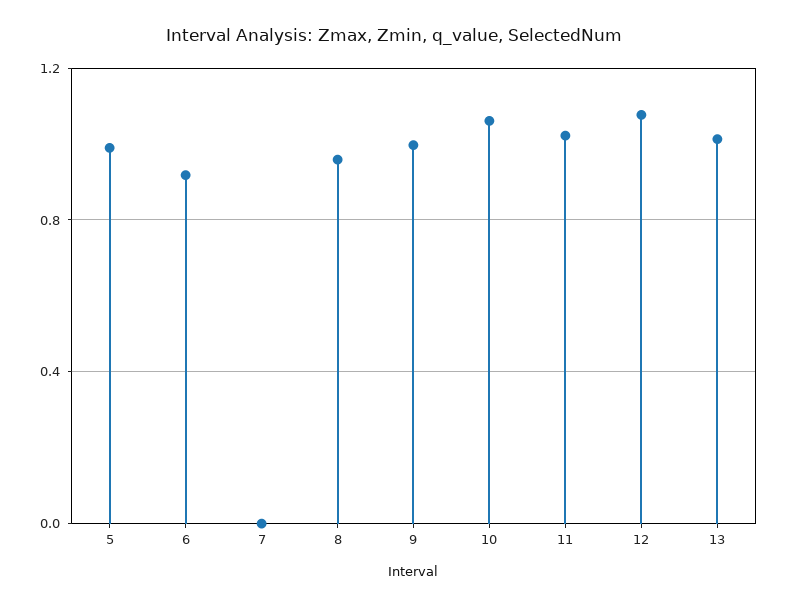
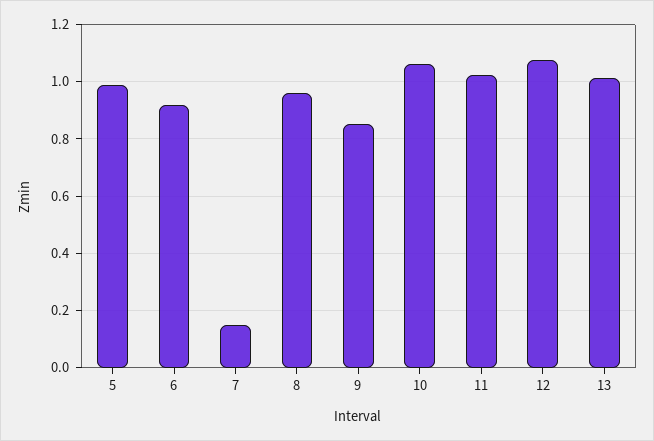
7: 0 -> 0.15
9: 1 -> 0.85

